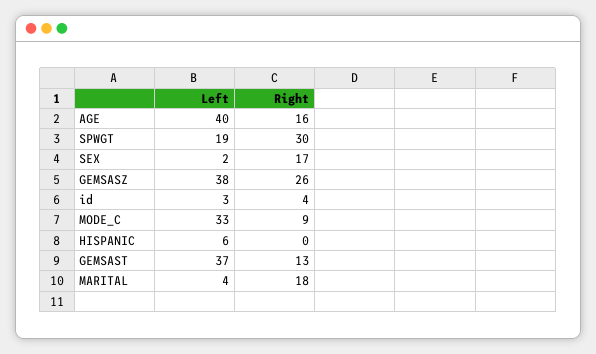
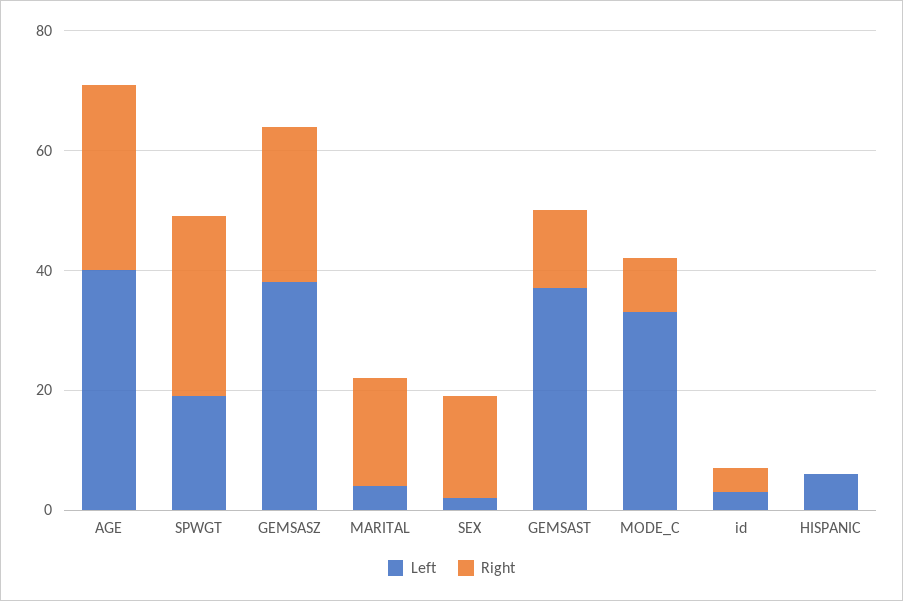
Right, AGE: 16 -> 30

